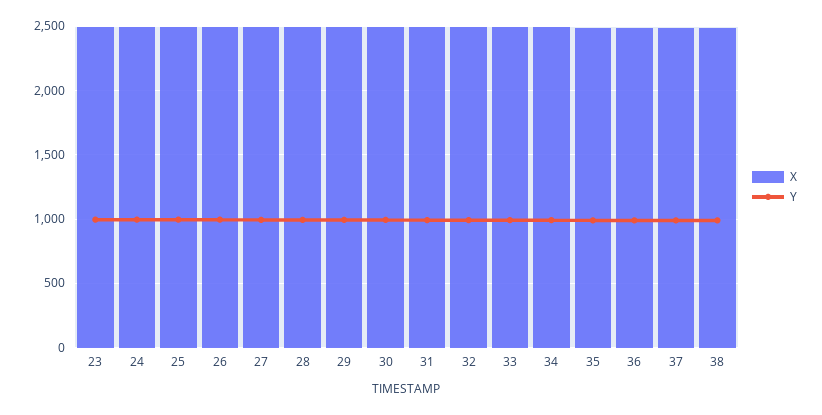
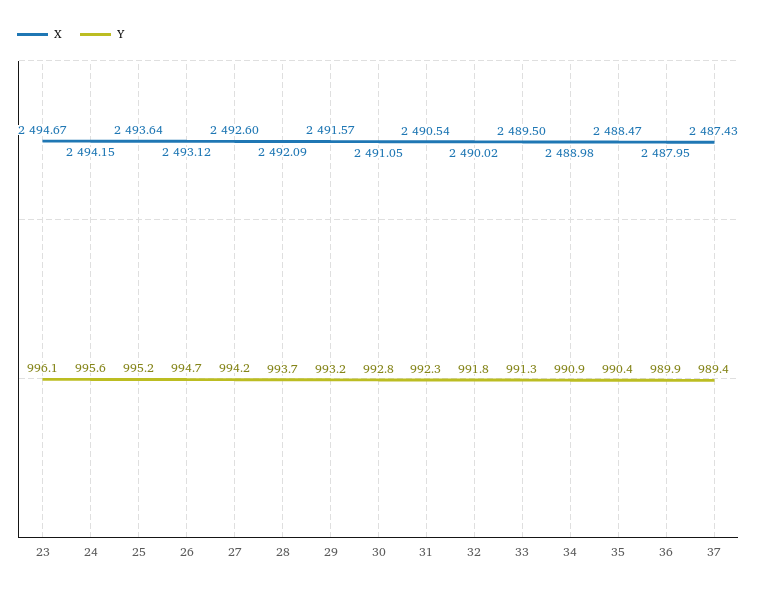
X, 38: 2500 -> none
Y, 38: 1000 -> none

